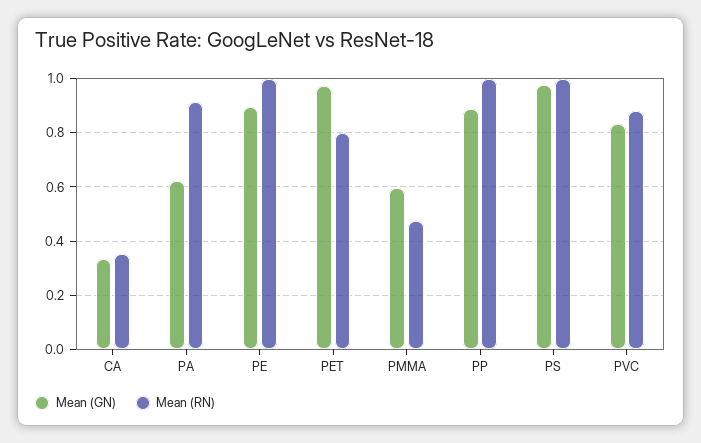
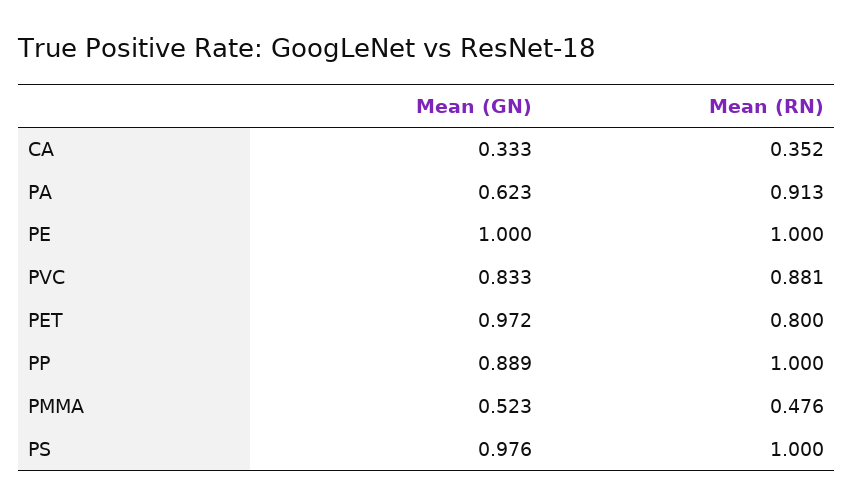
Mean (GN), PE: 0.9 -> 1
Mean (GN), PMMA: 0.6 -> 0.523

